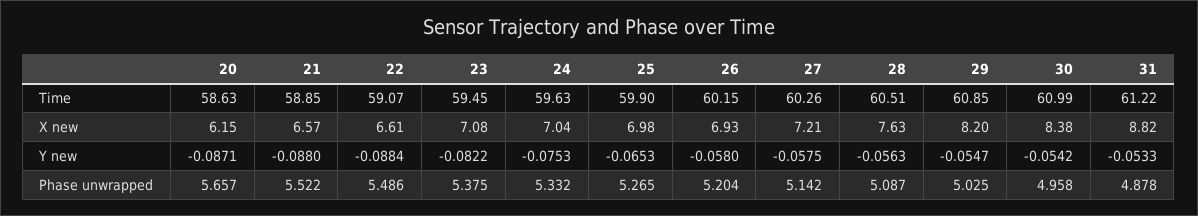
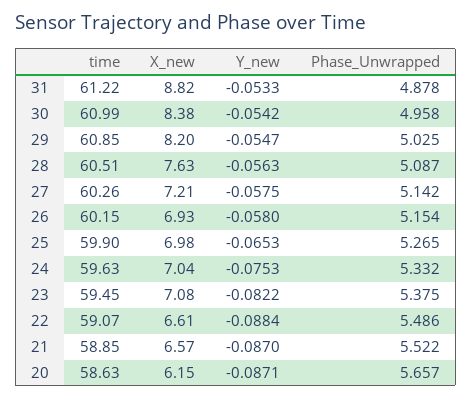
21, Y new: -0.088 -> -0.087
26, Phase unwrapped: 5.204 -> 5.154

